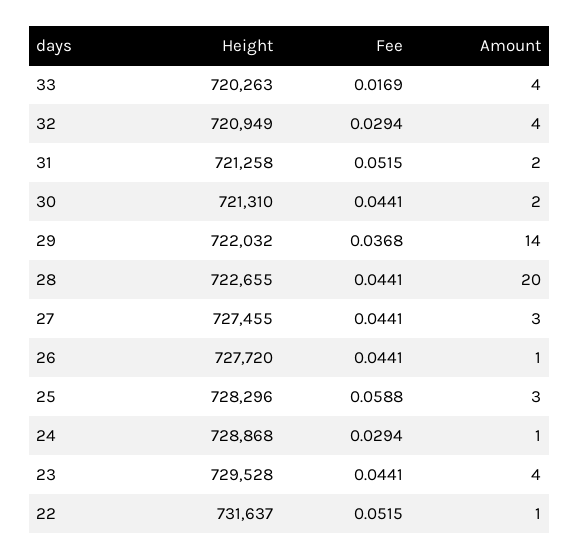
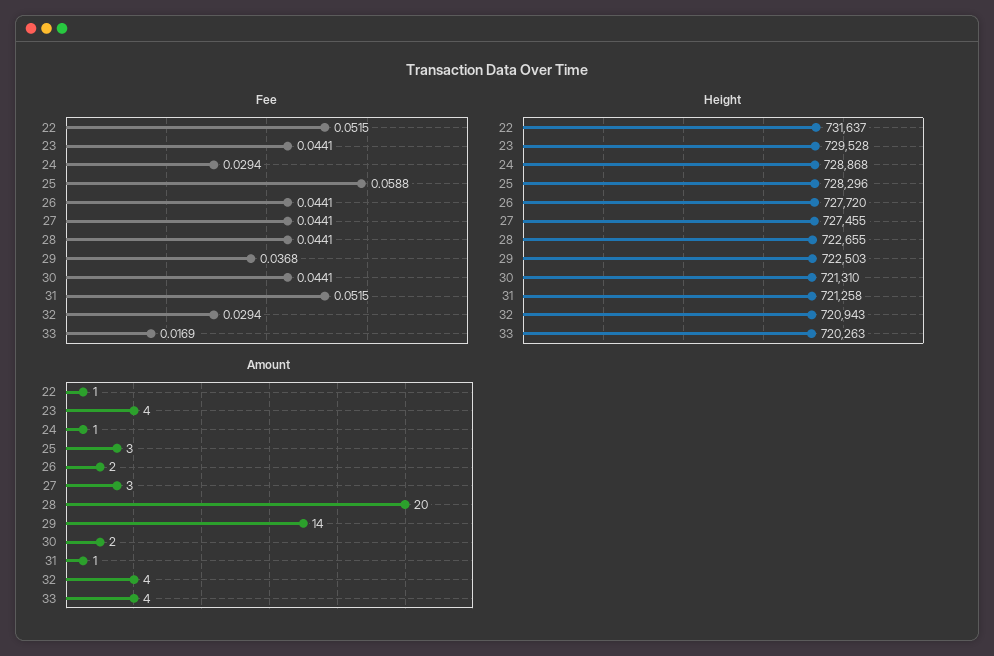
Height, 32: 720949 -> 720943
Amount, 31: 2 -> 1
Height, 29: 722032 -> 722503
Amount, 26: 1 -> 2

